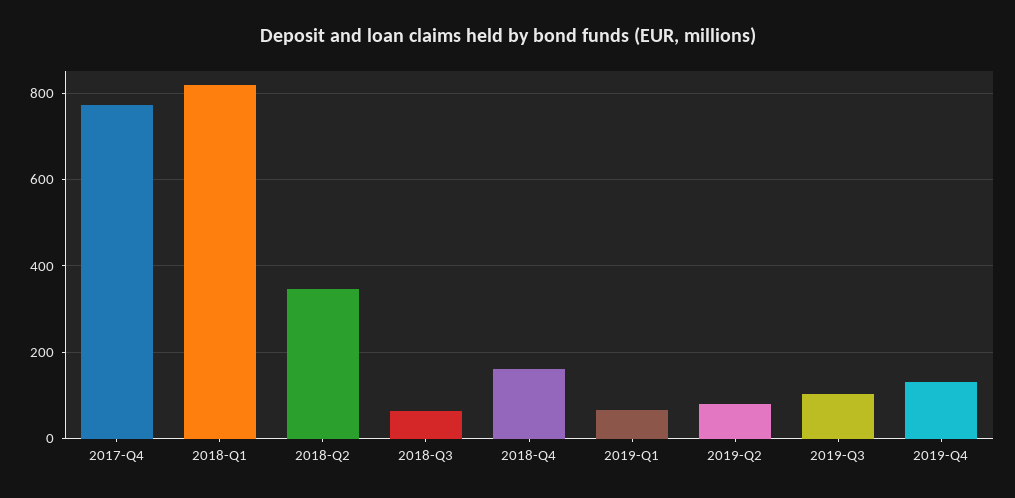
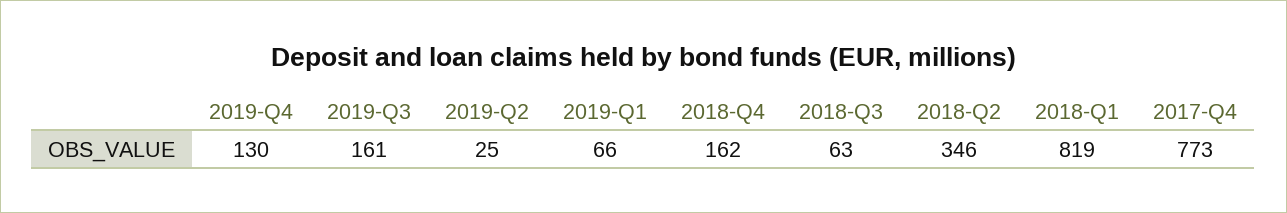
2019-Q2: 80 -> 25
2019-Q3: 100 -> 161

